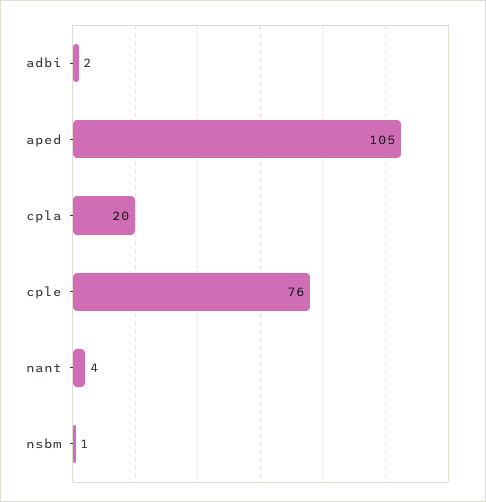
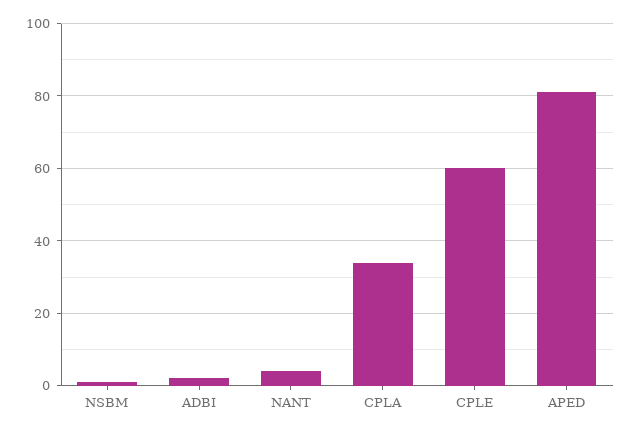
aped: 105 -> 80
cpla: 20 -> 35
cple: 76 -> 60

